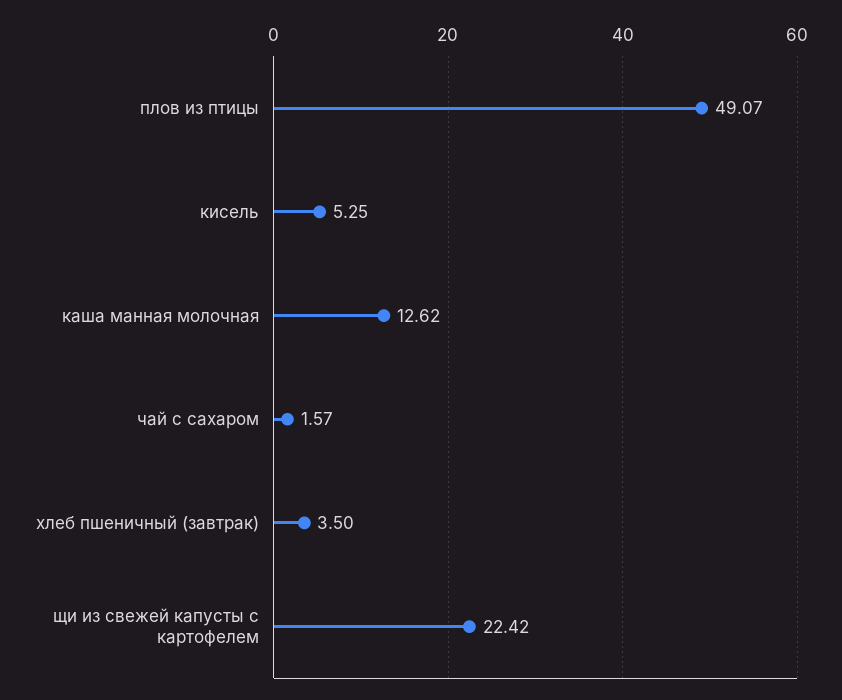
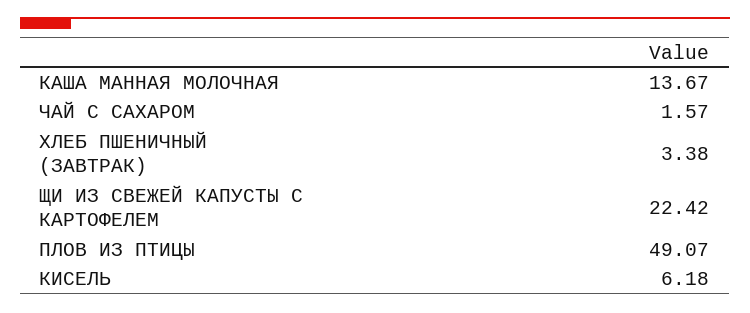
кисель: 5.25 -> 6.18
каша манная молочная: 12.62 -> 13.67
хлеб пшеничный (завтрак): 3.5 -> 3.38

